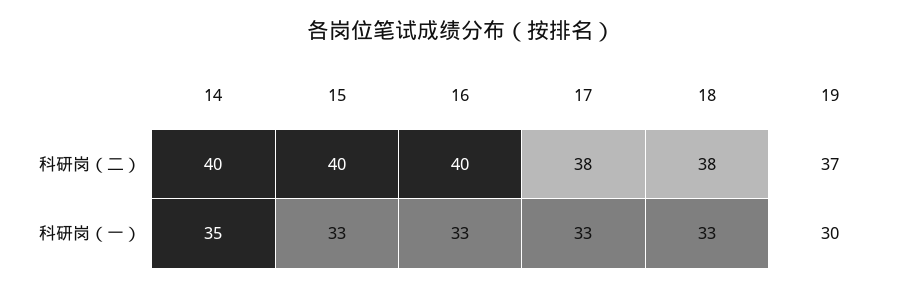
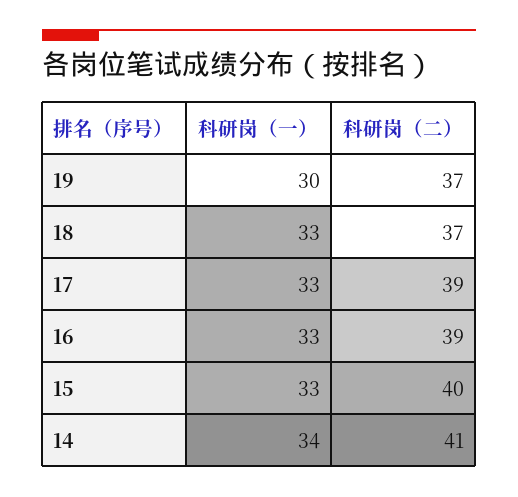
14, 科研岗（二）: 40 -> 41
16, 科研岗（二）: 40 -> 39
17, 科研岗（二）: 38 -> 39
18, 科研岗（二）: 38 -> 37
14, 科研岗（一）: 35 -> 34

